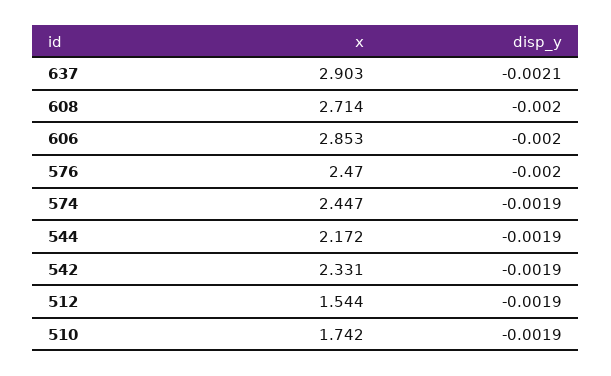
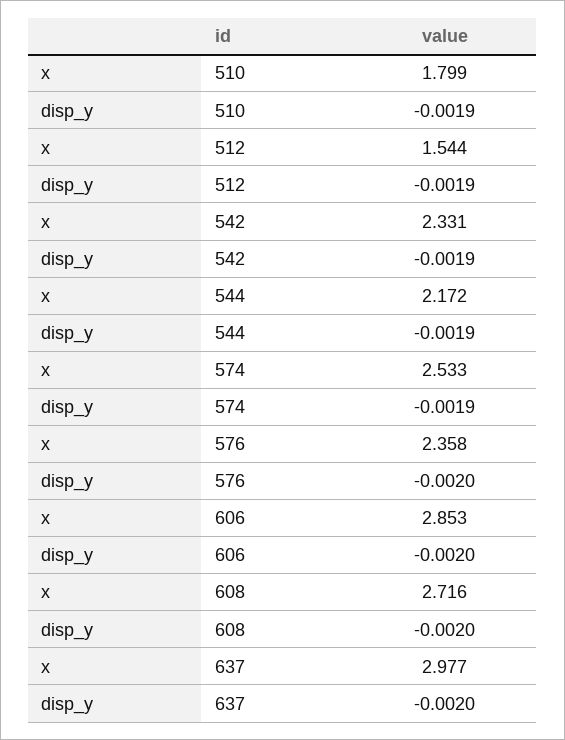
x, 637: 2.903 -> 2.977
disp_y, 637: -0.0021 -> -0.002
x, 608: 2.714 -> 2.716
x, 576: 2.47 -> 2.358
x, 574: 2.447 -> 2.533
x, 510: 1.742 -> 1.799

